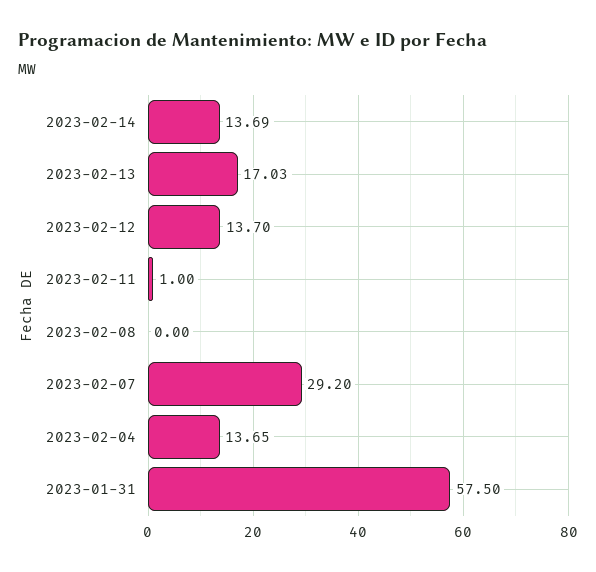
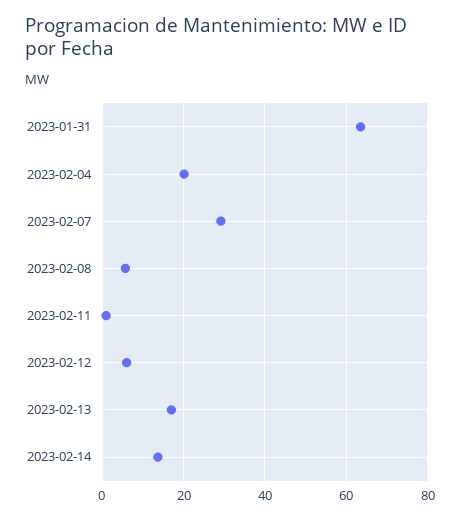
2023-02-12: 13.7 -> 6
2023-02-08: 0 -> 6
2023-02-04: 13.65 -> 20
2023-01-31: 57.5 -> 64

